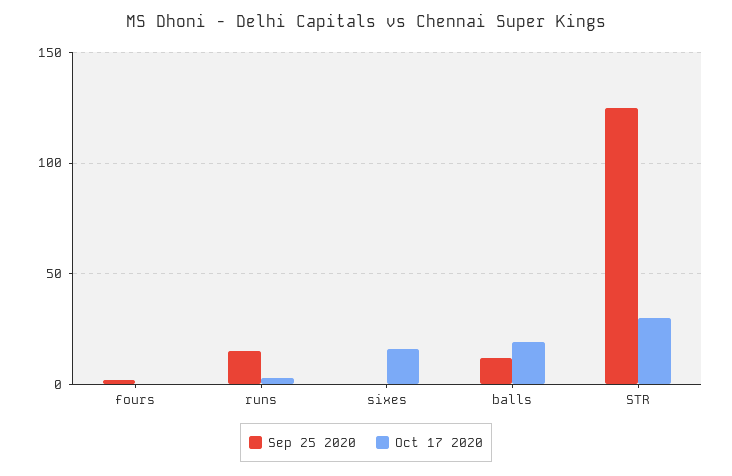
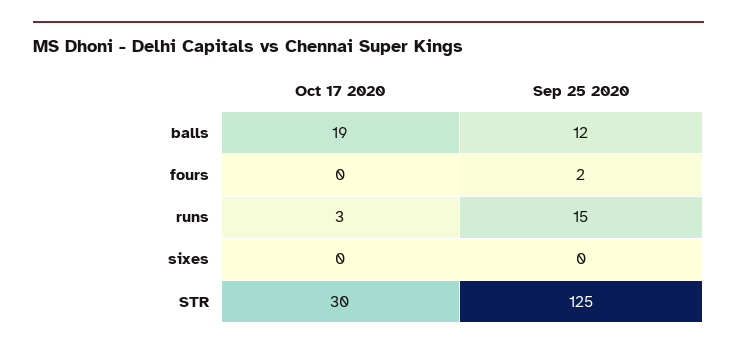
Oct 17 2020, sixes: 15 -> 0

